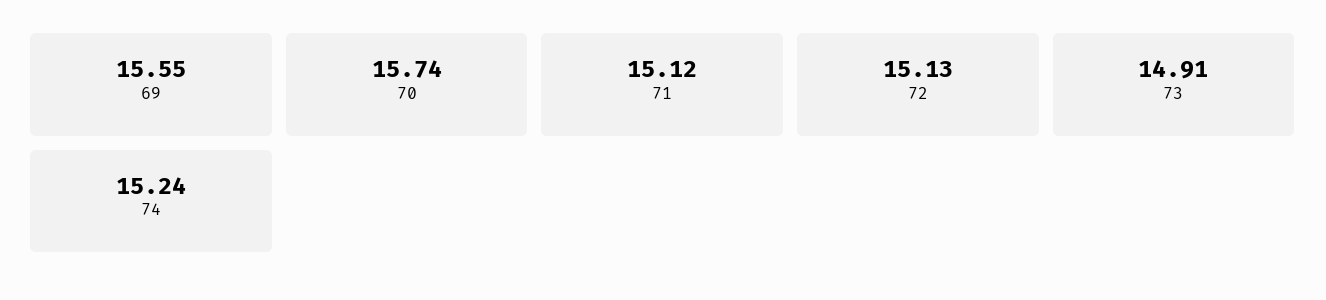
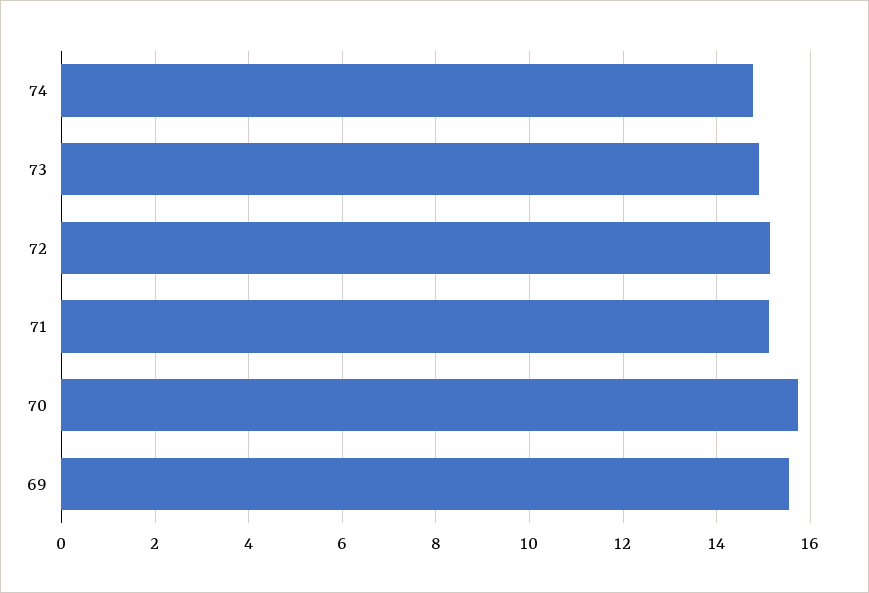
74: 15.24 -> 14.8

